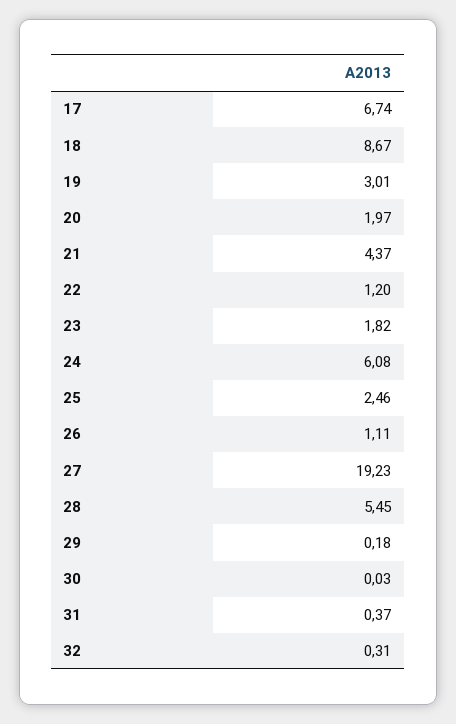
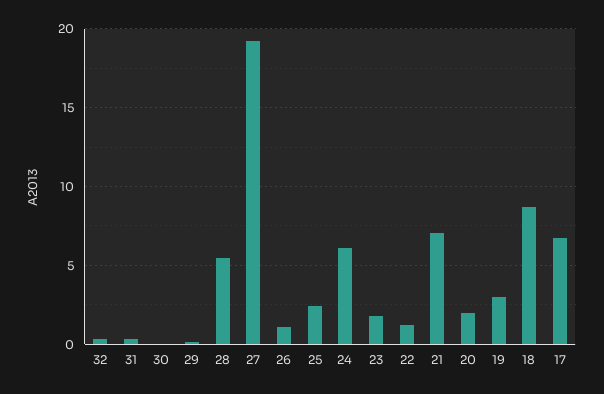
21: 4.37 -> 7

